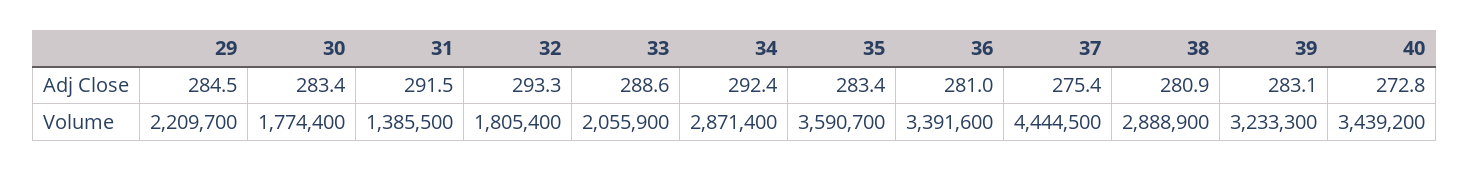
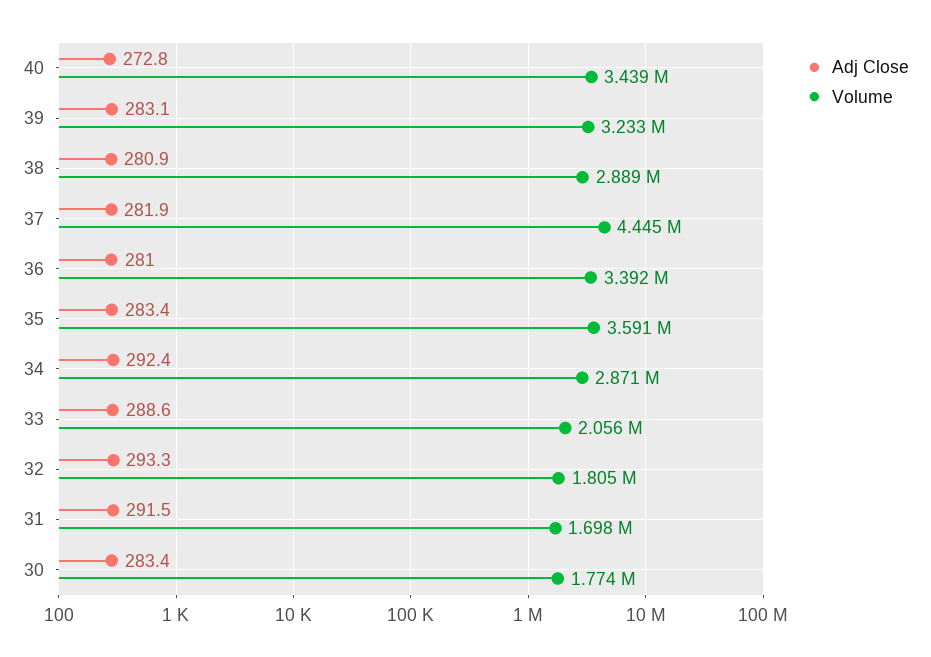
Adj Close, 29: 284.5 -> none
Adj Close, 37: 275.4 -> 281.9
Volume, 29: 2209700 -> none
Volume, 31: 1385500 -> 1698000

